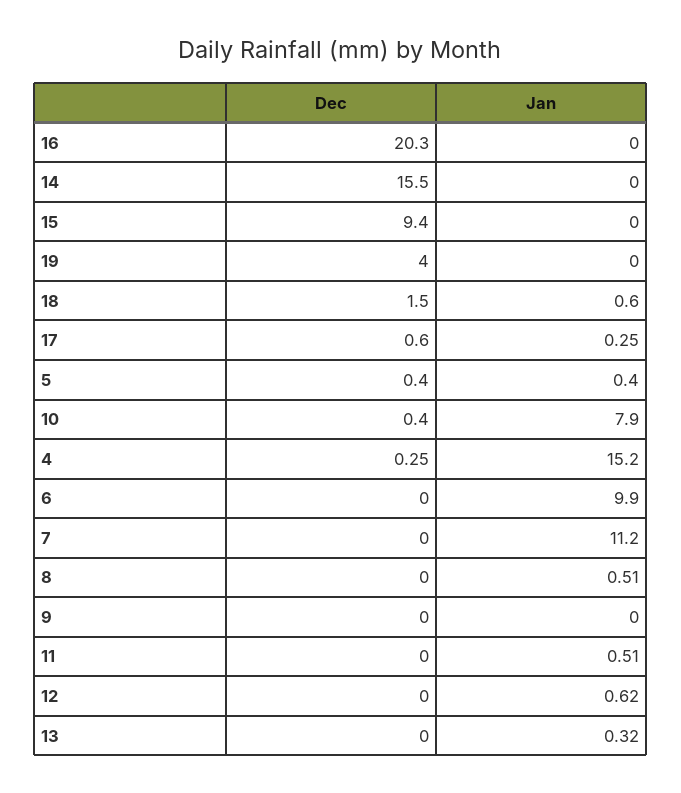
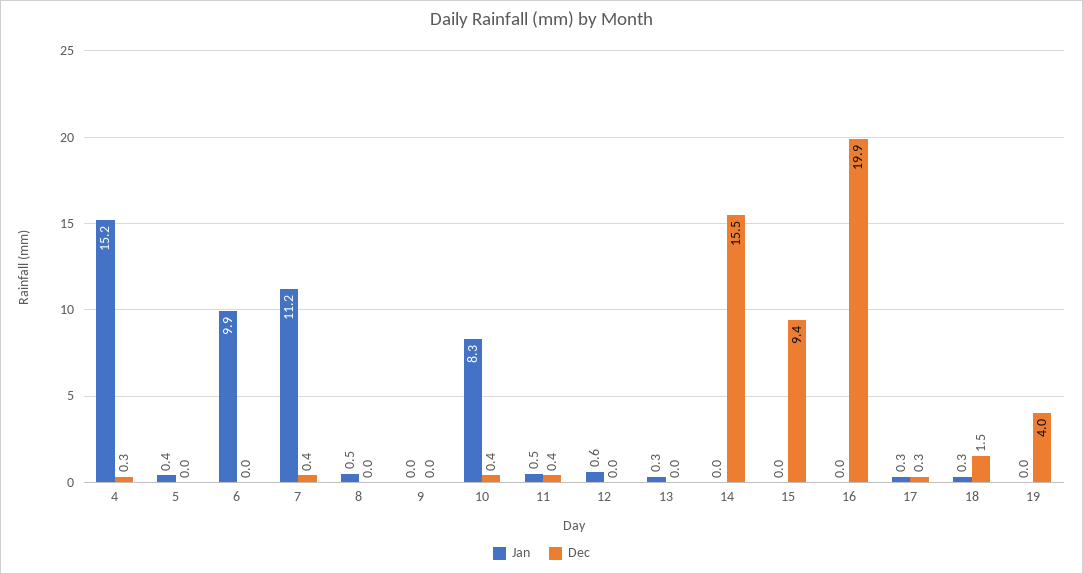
Dec, 16: 20.3 -> 19.9
Jan, 18: 0.6 -> 0.3
Dec, 17: 0.6 -> 0.3
Dec, 5: 0.4 -> 0
Jan, 10: 7.9 -> 8.3
Dec, 7: 0 -> 0.4
Dec, 11: 0 -> 0.4

